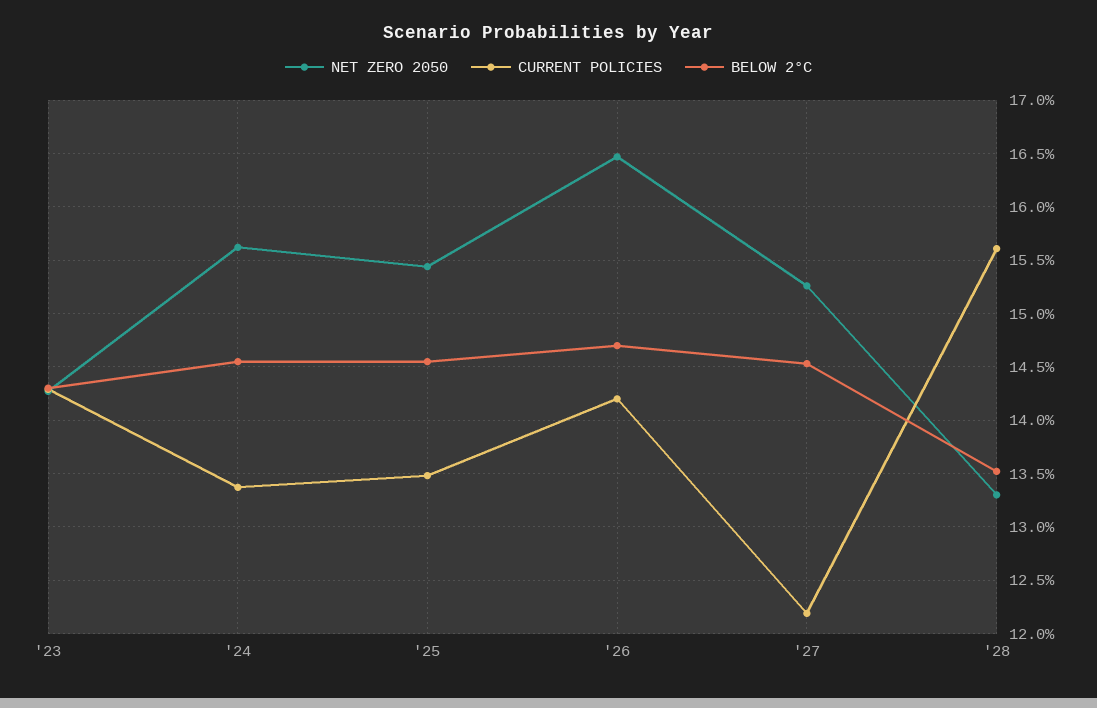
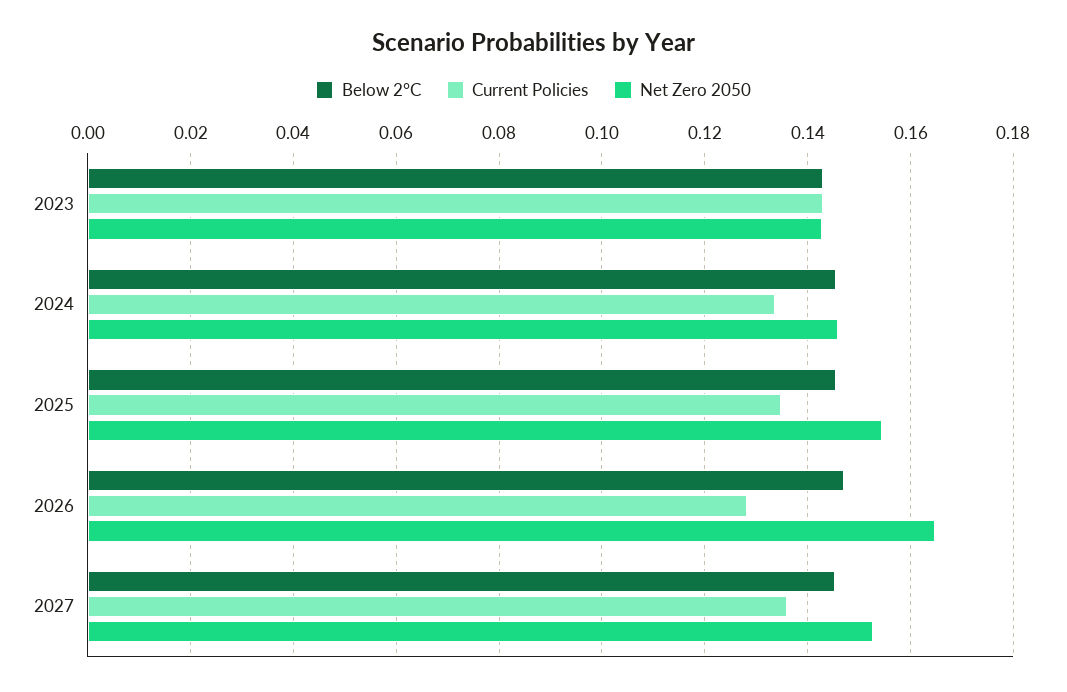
NET ZERO 2050, '24: 0.156 -> 0.146
CURRENT POLICIES, '26: 0.142 -> 0.128
CURRENT POLICIES, '27: 0.122 -> 0.136
NET ZERO 2050, '28: 0.133 -> none
CURRENT POLICIES, '28: 0.156 -> none
BELOW 2°C, '28: 0.135 -> none

